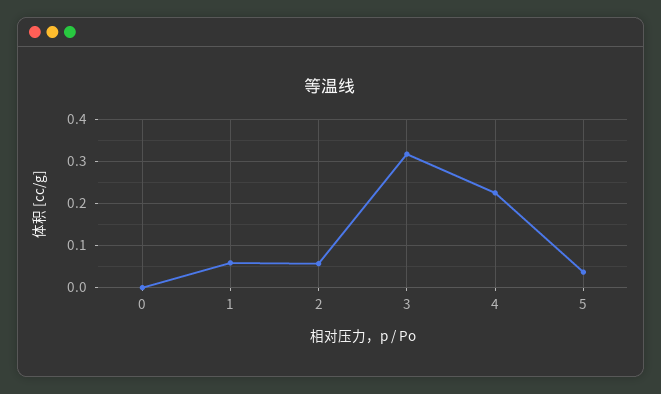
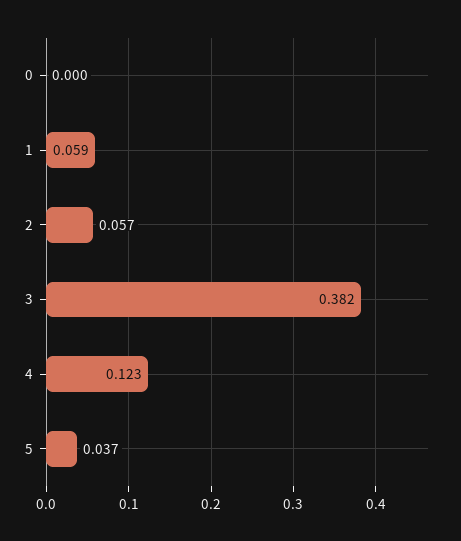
3: 0.32 -> 0.382
4: 0.22 -> 0.123

